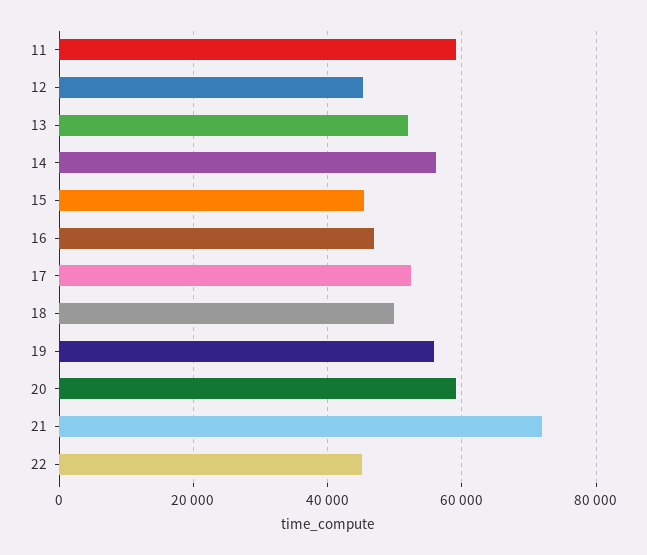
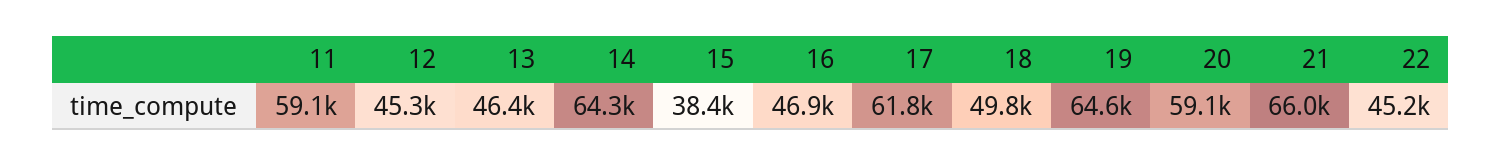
13: 52000 -> 46400
14: 56000 -> 64300
15: 46000 -> 38400
17: 52000 -> 61800
19: 56000 -> 64600
21: 72000 -> 66000

